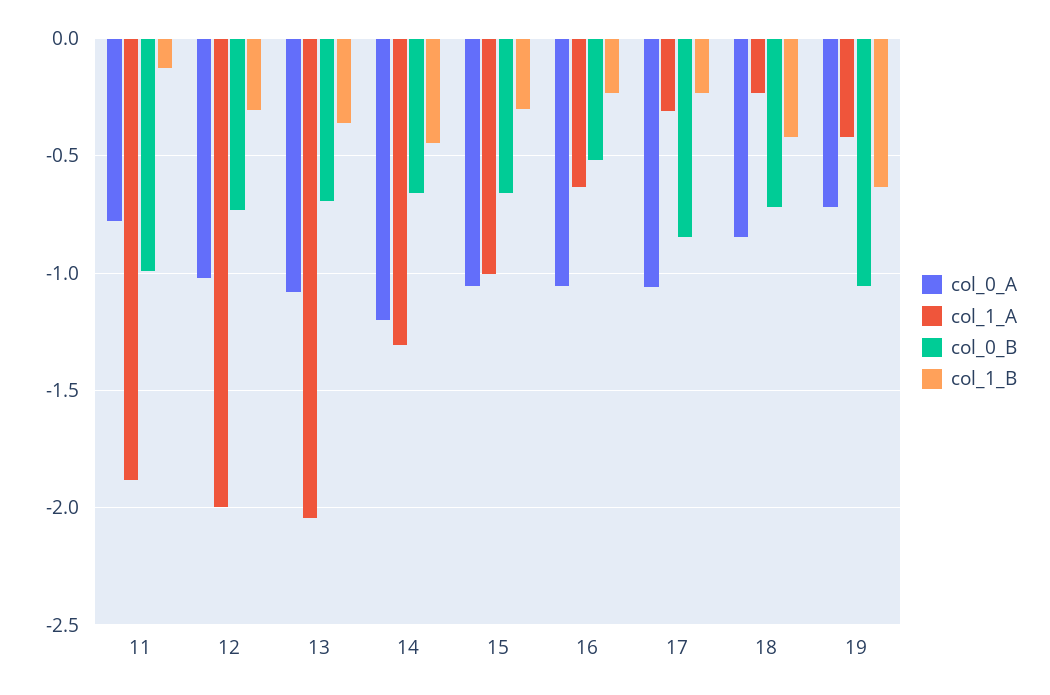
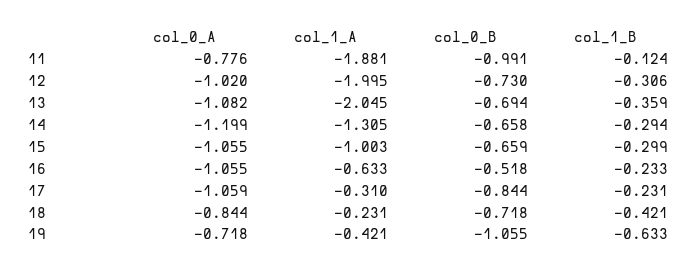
col_1_B, 14: -0.45 -> -0.294

